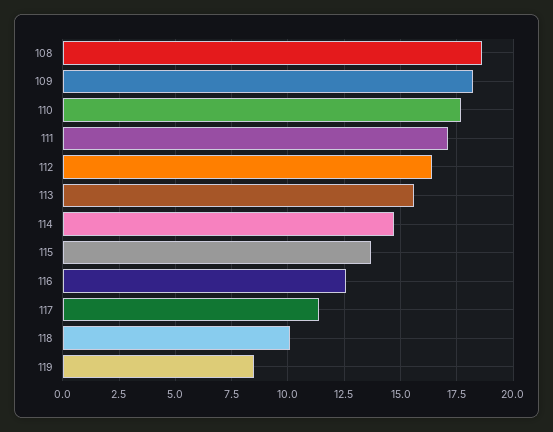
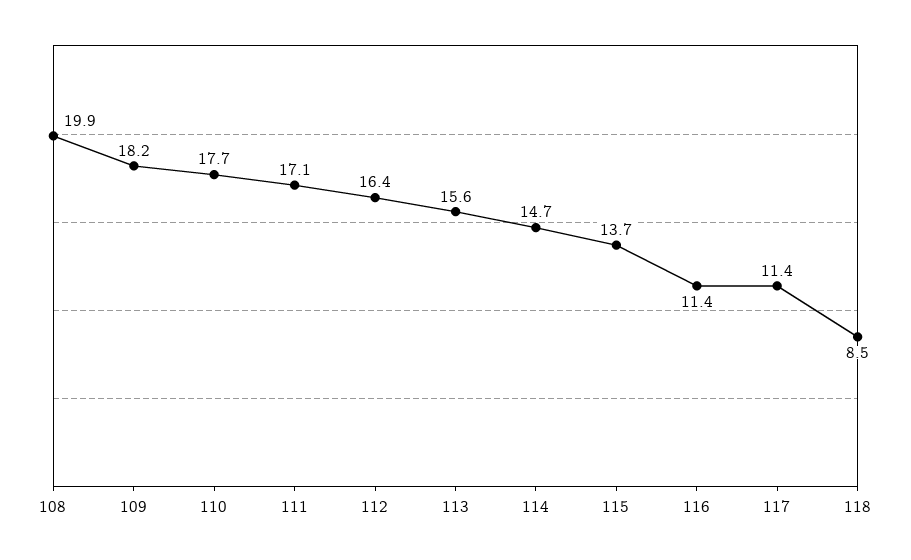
108: 18.5 -> 19.9
116: 12.5 -> 11.4
118: 10 -> 8.5
119: 8.5 -> none

